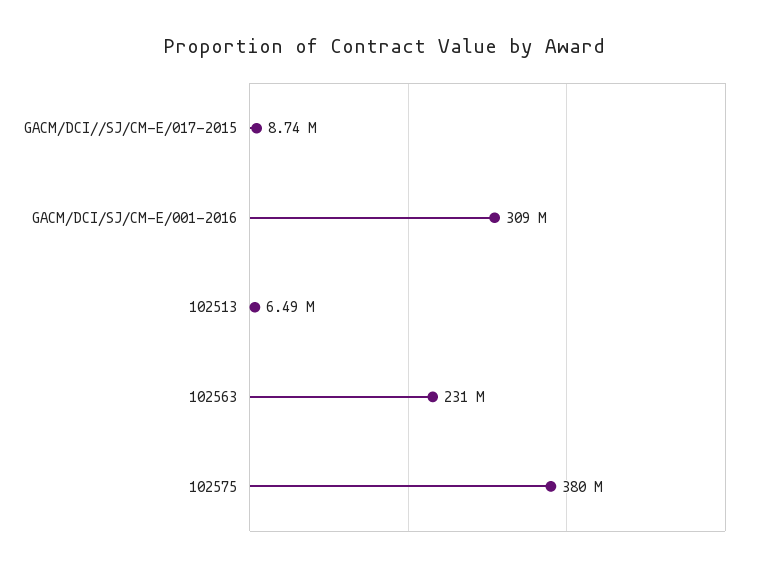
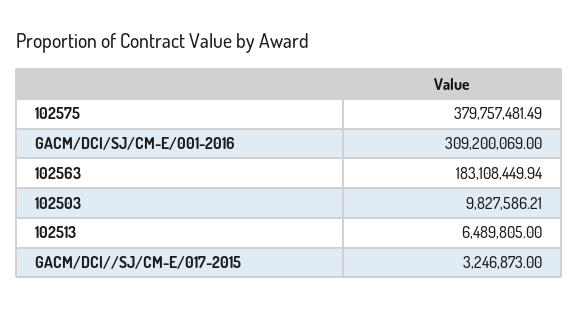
GACM/DCI//SJ/CM-E/017-2015: 8740000 -> 3246873
102563: 231000000 -> 183108449.94
102503: none -> 9827586.21

